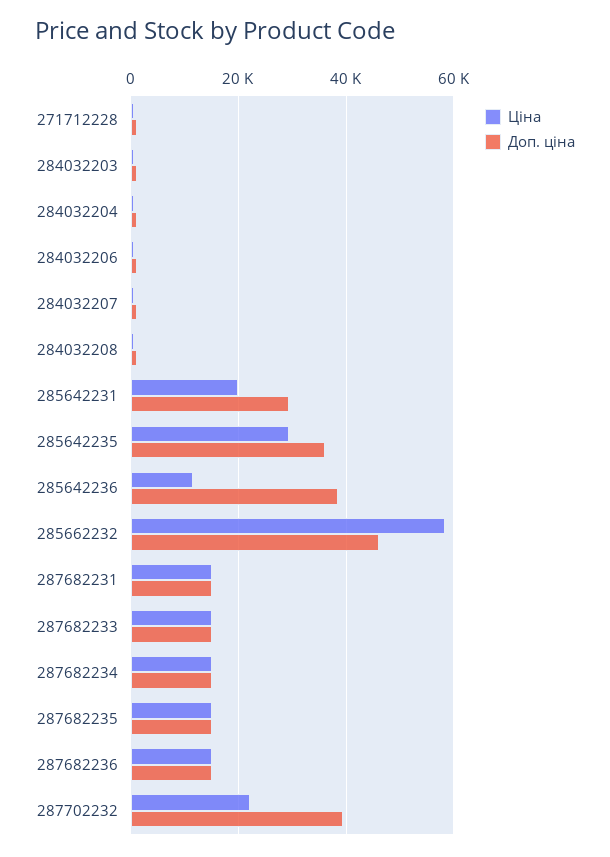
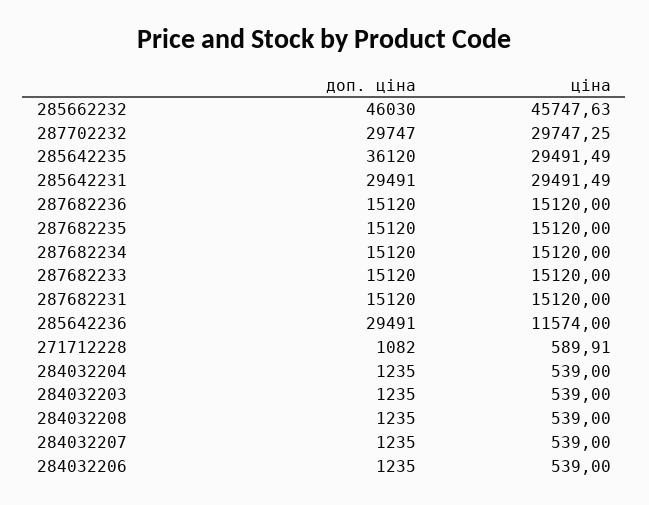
Ціна, 285642231: 20000 -> 29491.49
Доп. ціна, 285642236: 38000 -> 29491
Ціна, 285662232: 58000 -> 45747.63
Ціна, 287702232: 22000 -> 29747.25
Доп. ціна, 287702232: 40000 -> 29747

